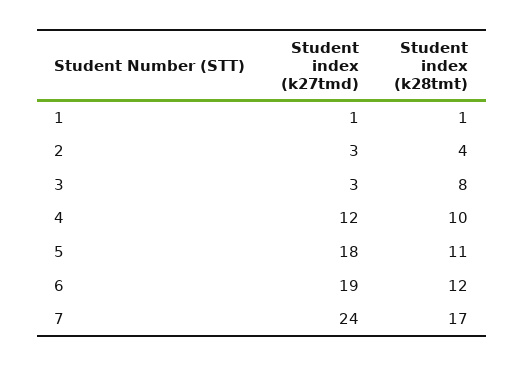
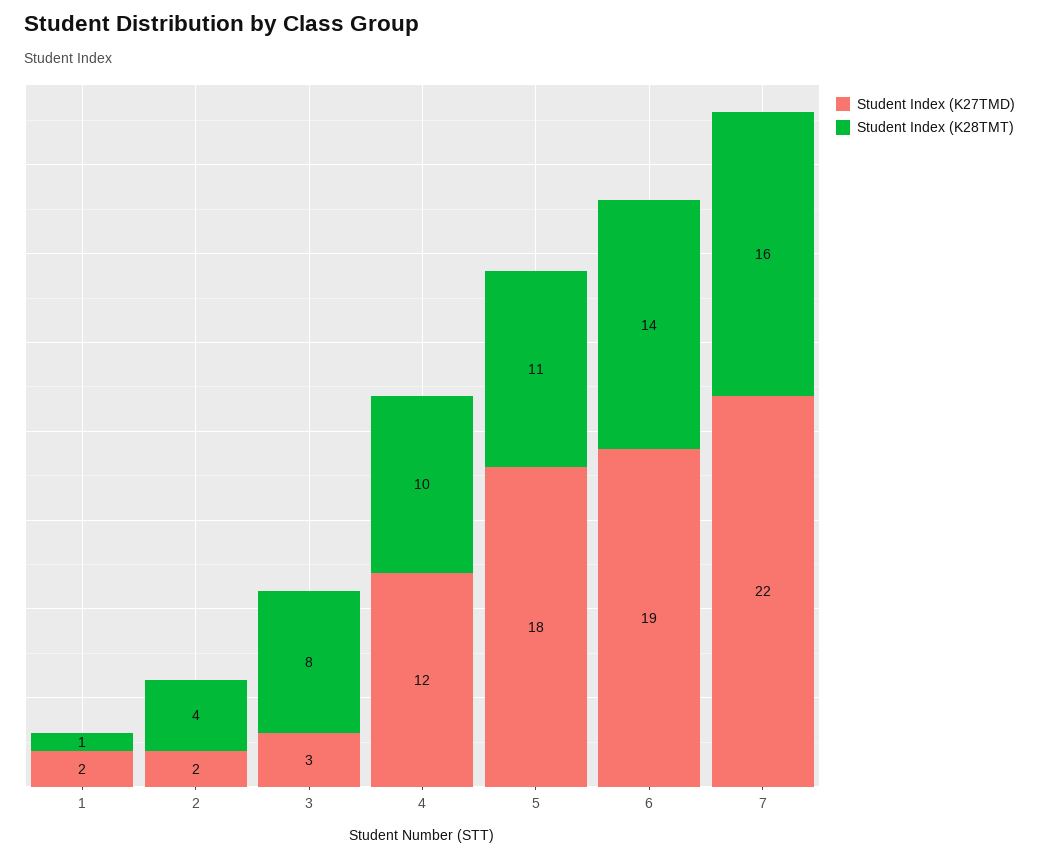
Student index (k27tmd), 1: 1 -> 2
Student index (k27tmd), 2: 3 -> 2
Student index (k28tmt), 6: 12 -> 14
Student index (k27tmd), 7: 24 -> 22
Student index (k28tmt), 7: 17 -> 16

